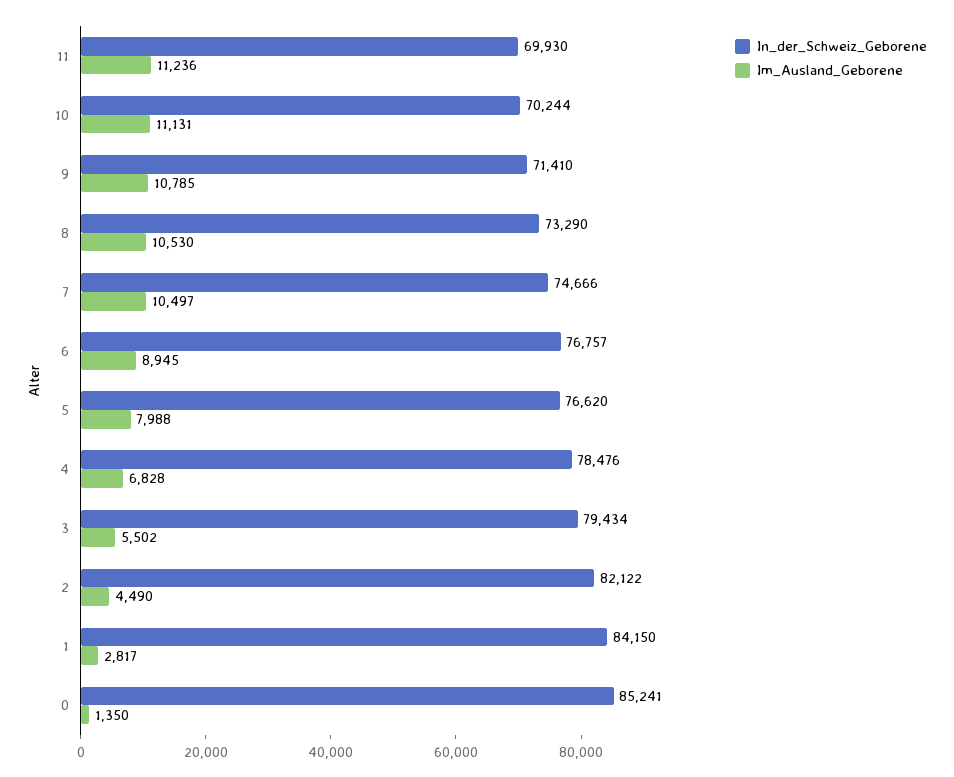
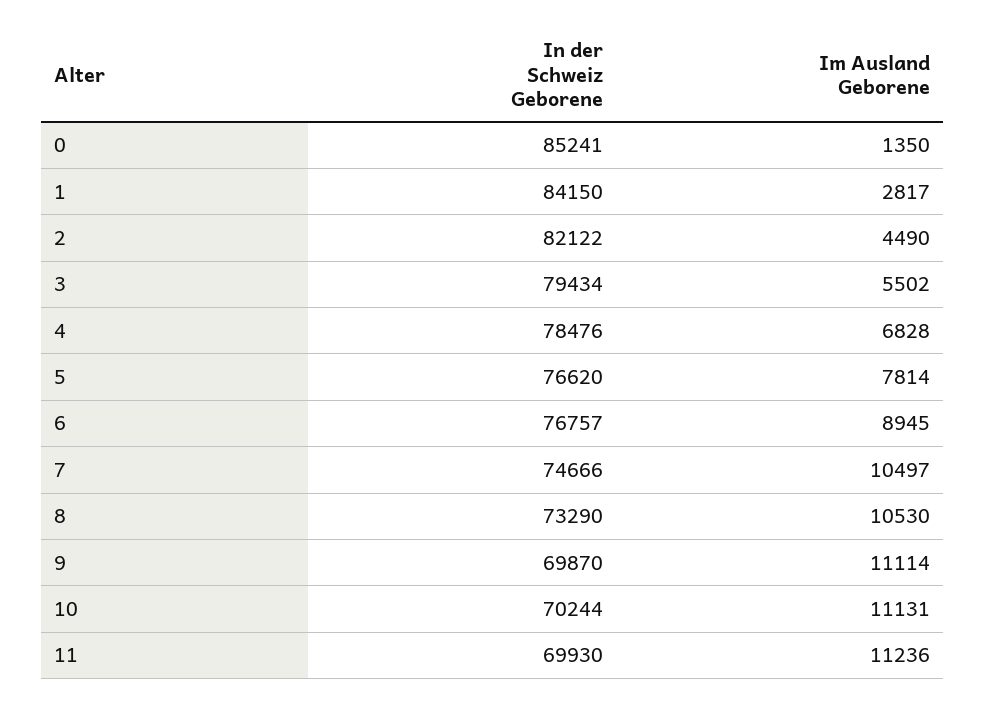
In_der_Schweiz_Geborene, 9: 71410 -> 69870
Im_Ausland_Geborene, 9: 10785 -> 11114
Im_Ausland_Geborene, 5: 7988 -> 7814

